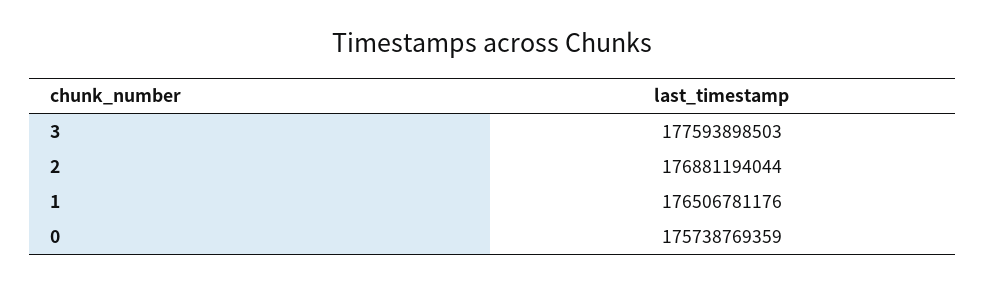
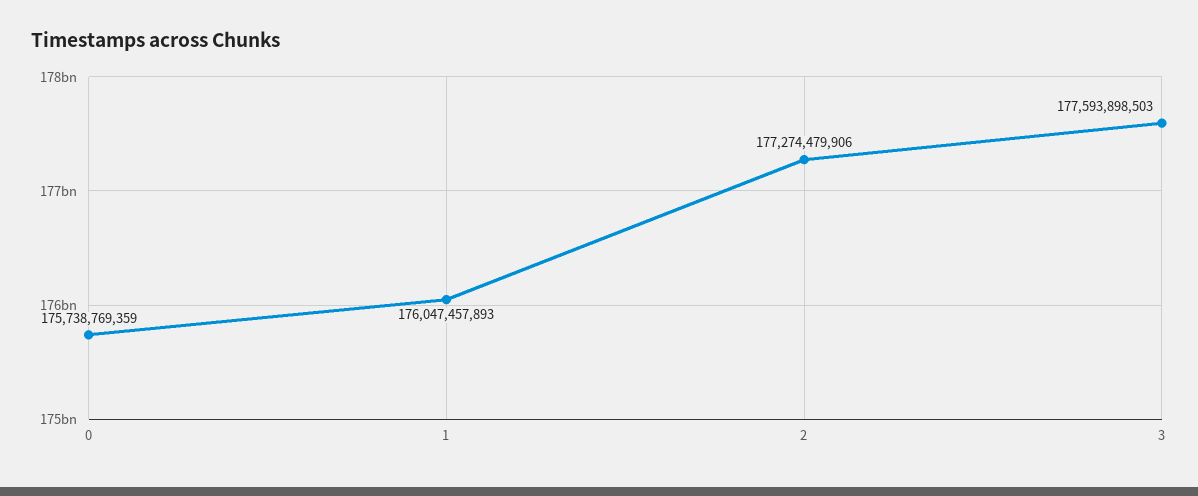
2: 176881194044 -> 177274479906
1: 176506781176 -> 176047457893

